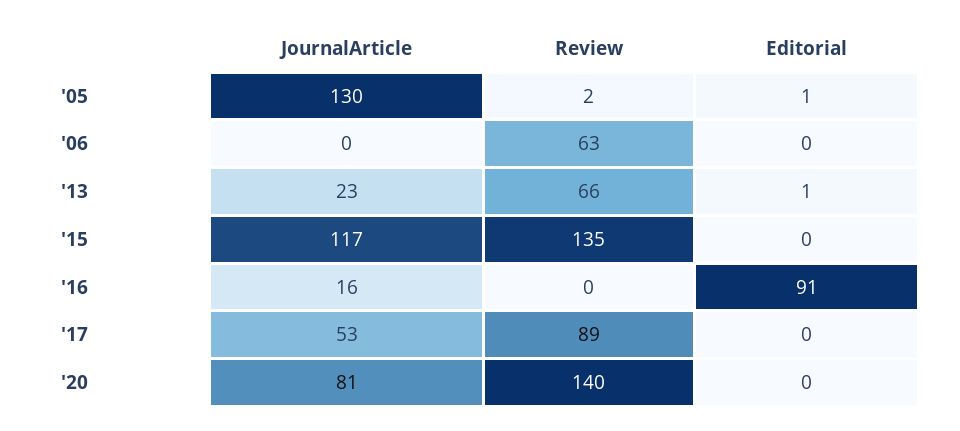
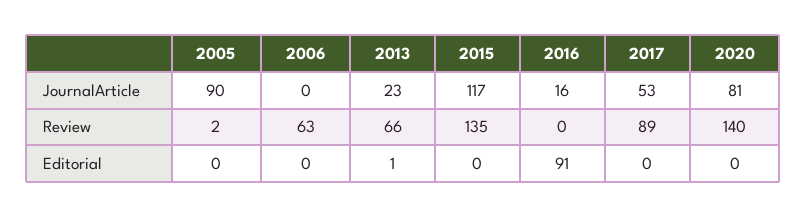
JournalArticle, '05: 130 -> 90
Editorial, '05: 1 -> 0

